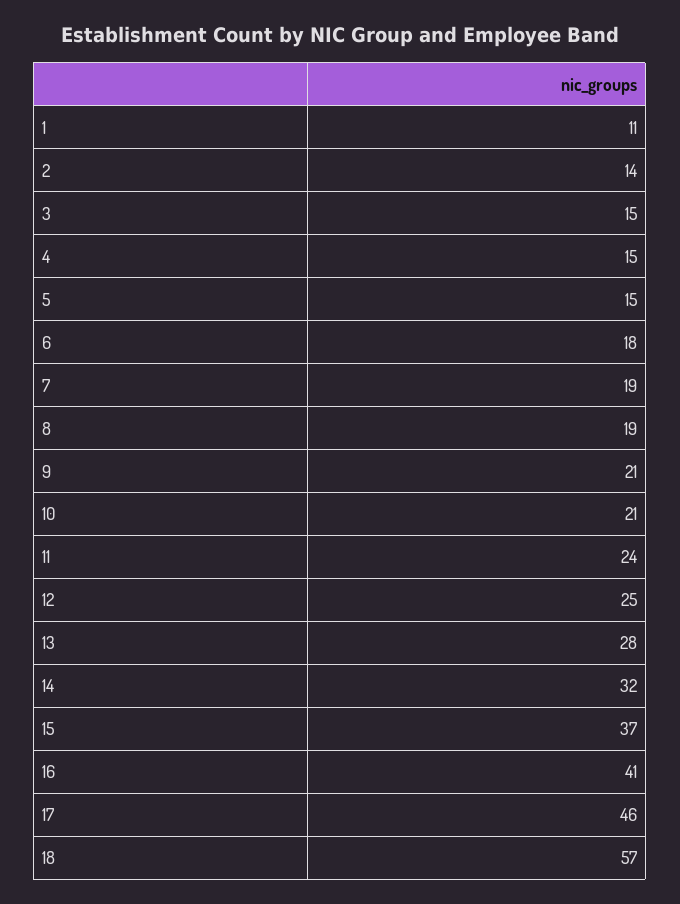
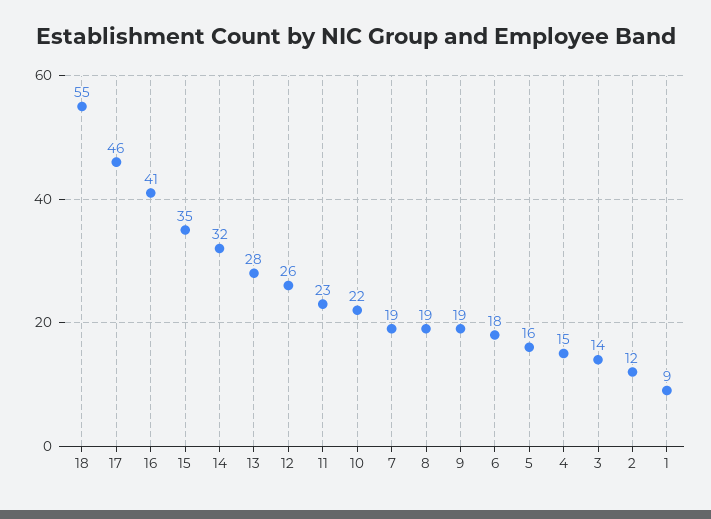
1: 11 -> 9
2: 14 -> 12
3: 15 -> 14
5: 15 -> 16
9: 21 -> 19
10: 21 -> 22
11: 24 -> 23
12: 25 -> 26
15: 37 -> 35
18: 57 -> 55

